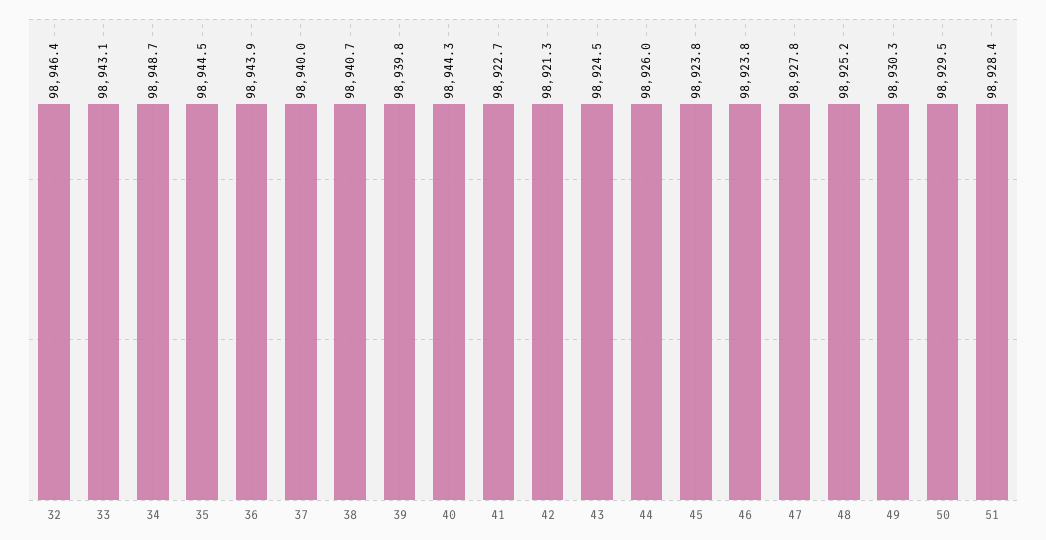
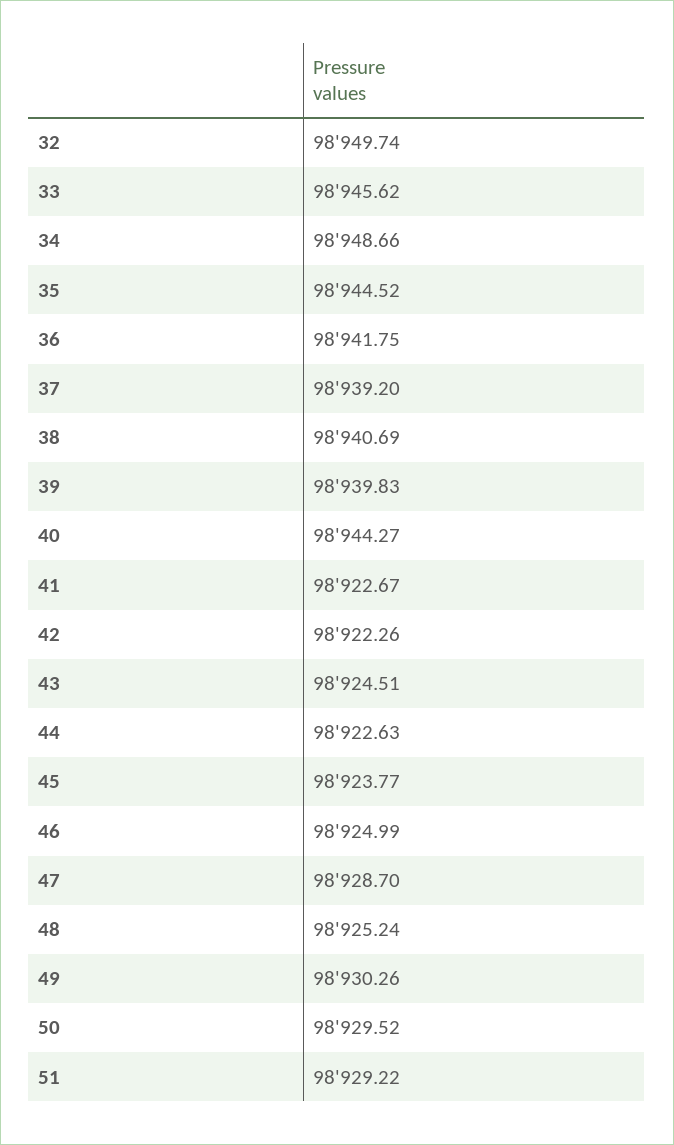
32: 98946.4 -> 98949.74
33: 98943.1 -> 98945.62
36: 98943.9 -> 98941.75
37: 98940 -> 98939.2
42: 98921.3 -> 98922.26
44: 98926 -> 98922.63
46: 98923.8 -> 98924.99
47: 98927.8 -> 98928.7
51: 98928.4 -> 98929.22

